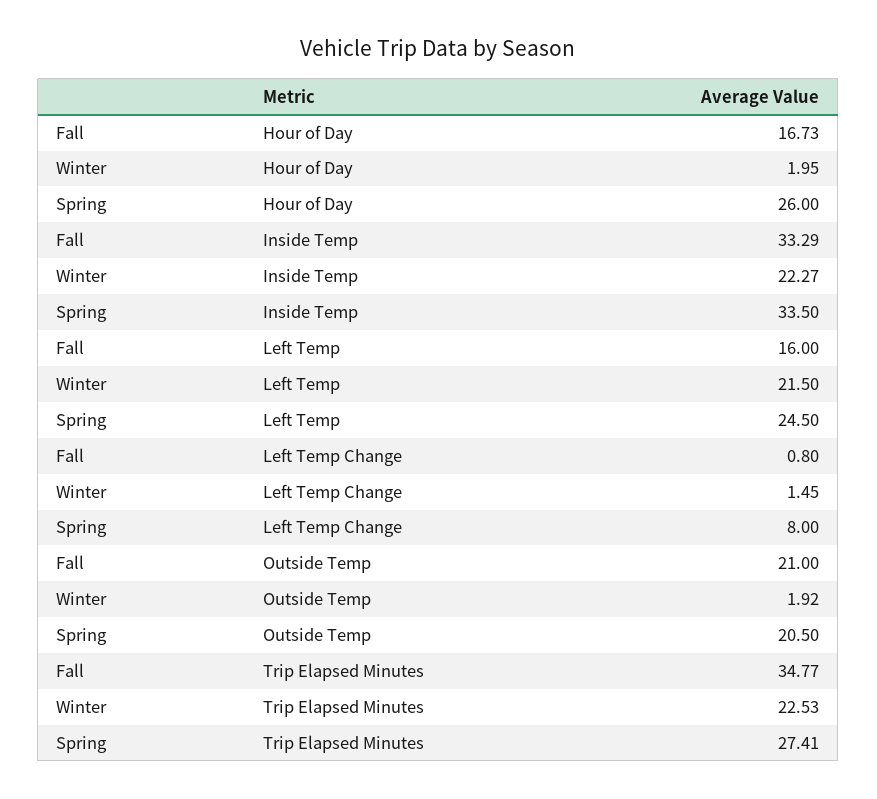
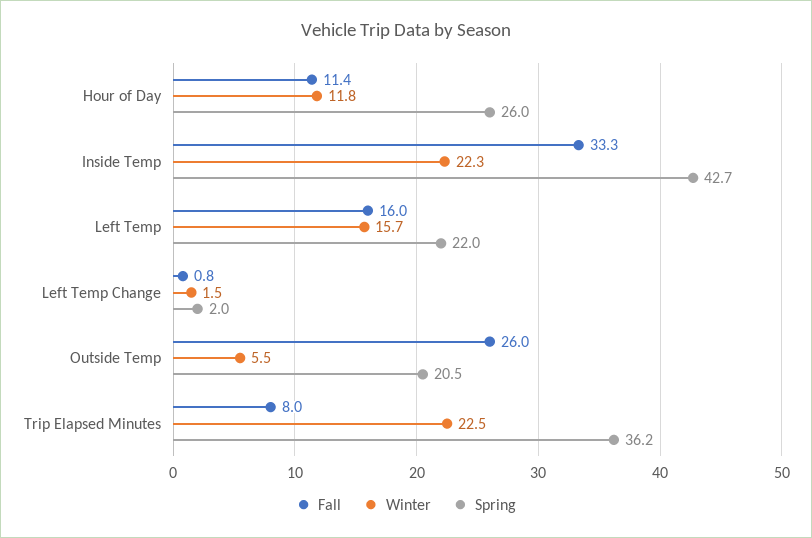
Fall, Hour of Day: 16.73 -> 11.4
Winter, Hour of Day: 1.95 -> 11.8
Spring, Inside Temp: 33.5 -> 42.7
Winter, Left Temp: 21.5 -> 15.7
Spring, Left Temp: 24.5 -> 22
Spring, Left Temp Change: 8 -> 2
Fall, Outside Temp: 21 -> 26
Winter, Outside Temp: 1.92 -> 5.5
Fall, Trip Elapsed Minutes: 34.77 -> 8
Spring, Trip Elapsed Minutes: 27.41 -> 36.2

